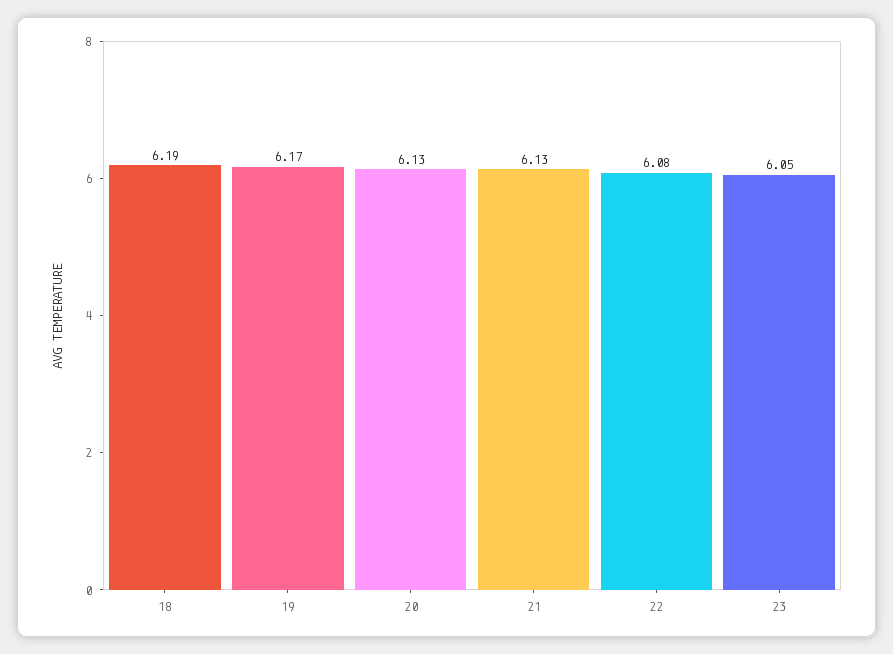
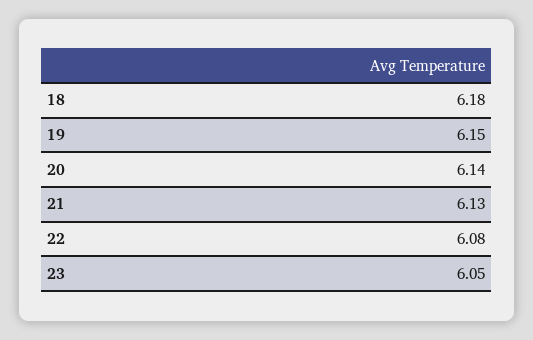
18: 6.19 -> 6.18
19: 6.17 -> 6.15
20: 6.13 -> 6.14

